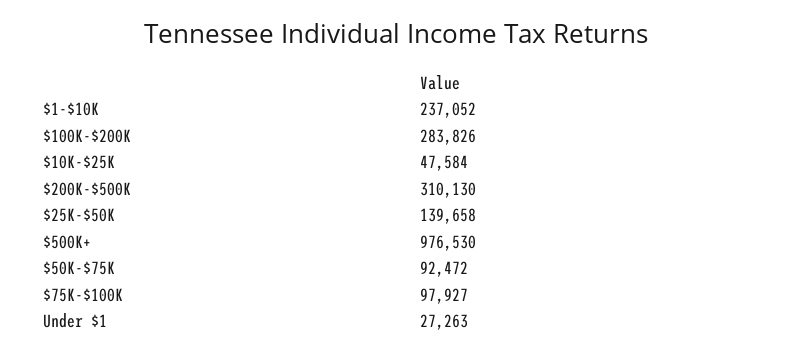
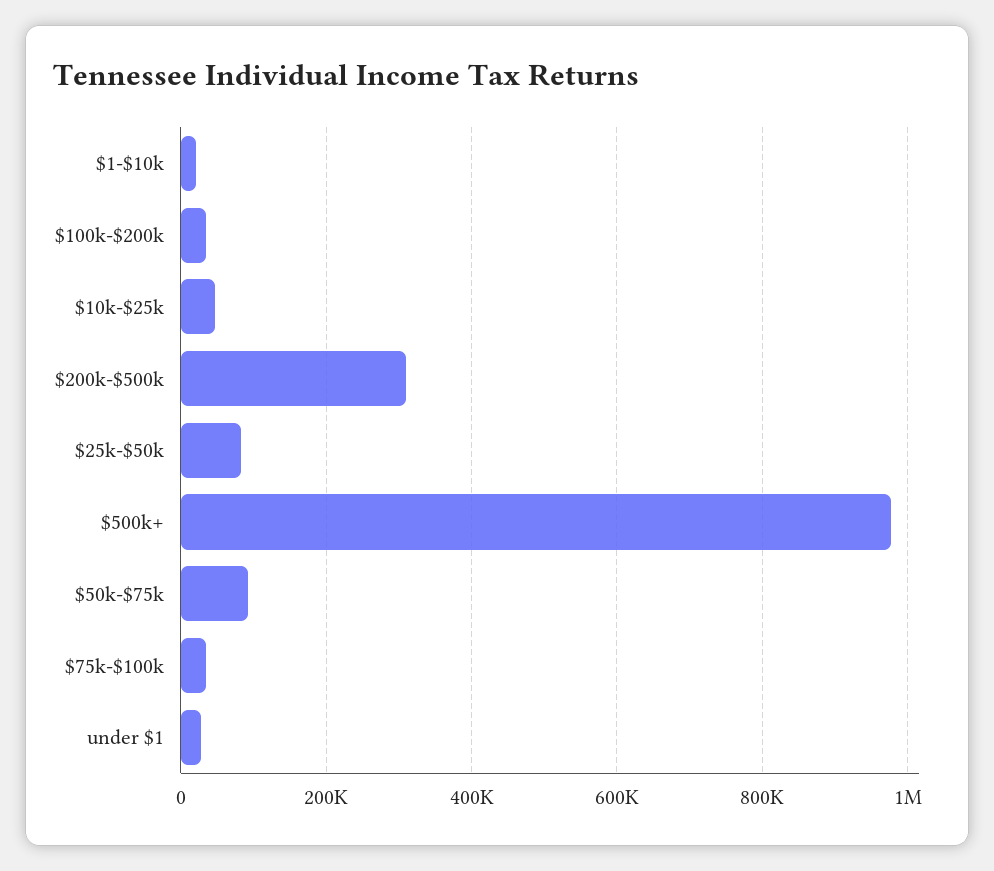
$1-$10K: 237052 -> 20000
$100K-$200K: 283826 -> 40000
$25K-$50K: 139658 -> 80000
$75K-$100K: 97927 -> 40000

